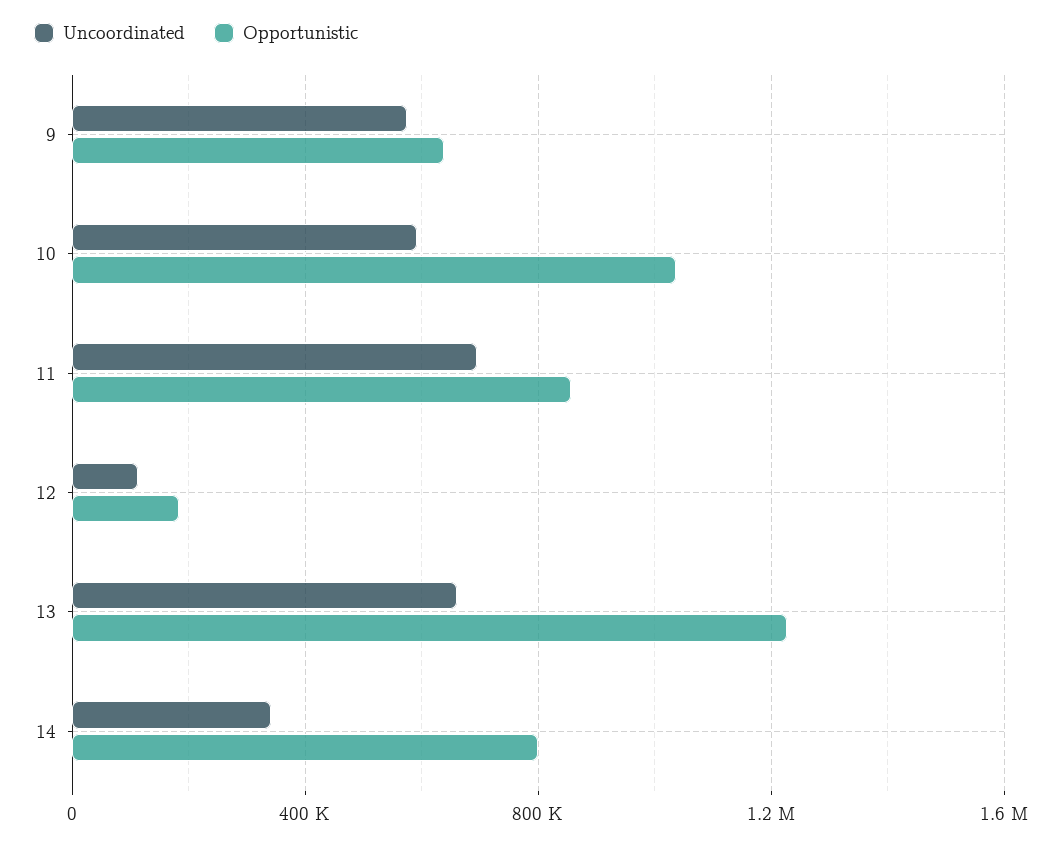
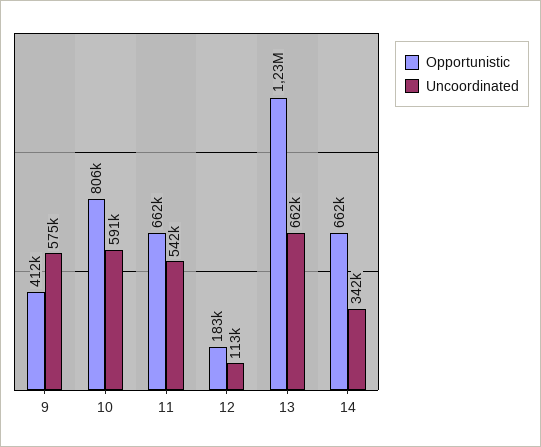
Opportunistic, 9: 650000 -> 412000
Opportunistic, 10: 1050000 -> 806000
Uncoordinated, 11: 700000 -> 542000
Opportunistic, 11: 850000 -> 662000
Opportunistic, 14: 800000 -> 662000

